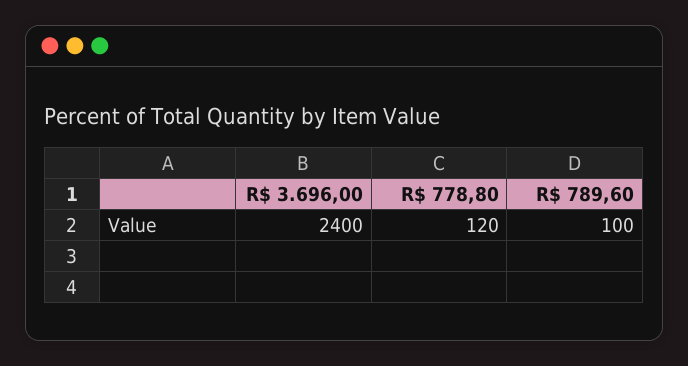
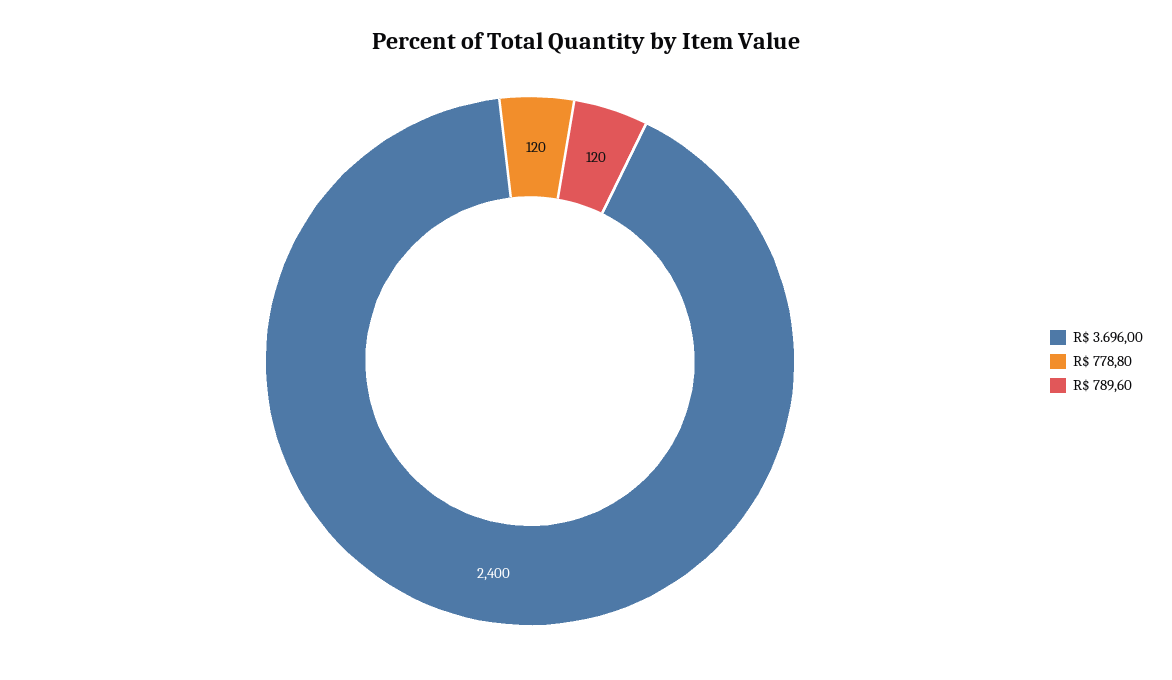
R$ 789,60: 100 -> 120

